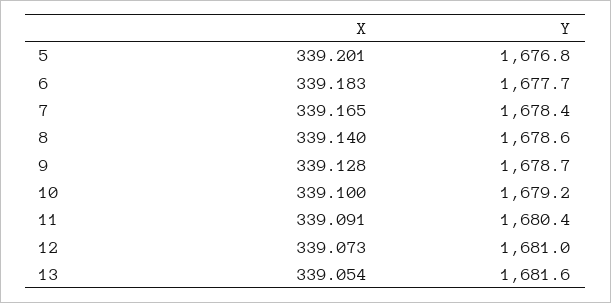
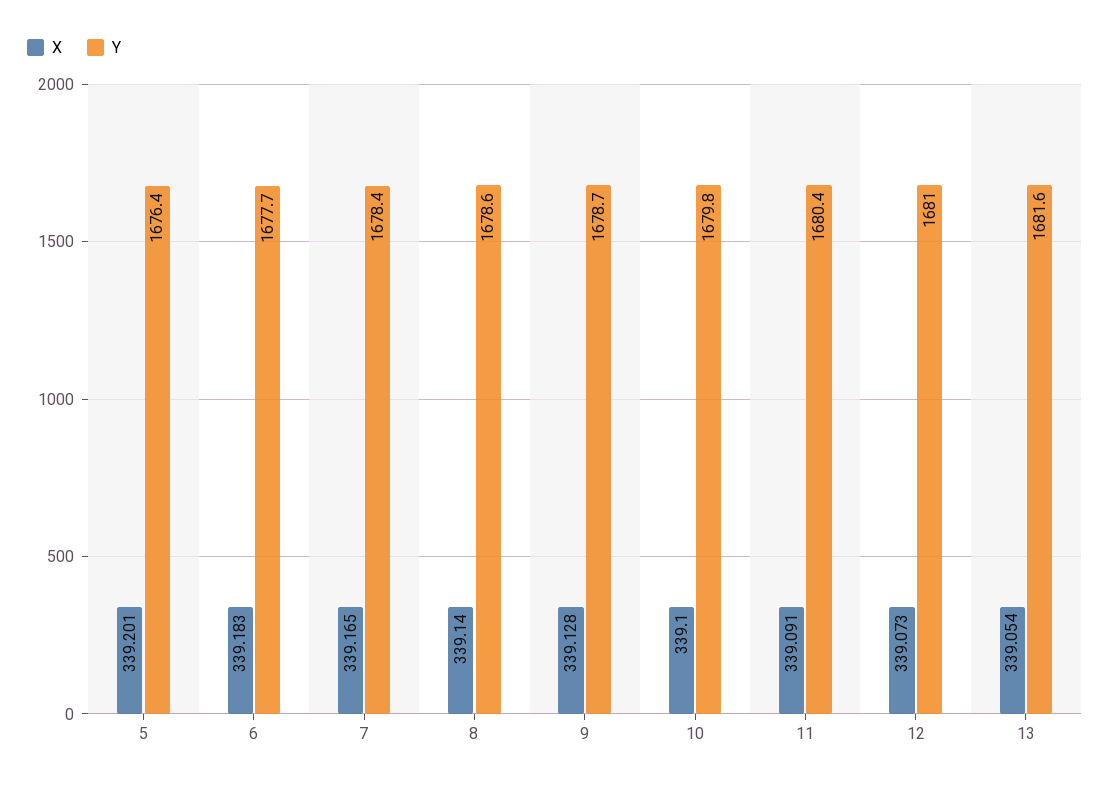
Y, 5: 1676.8 -> 1676.4
Y, 10: 1679.2 -> 1679.8

